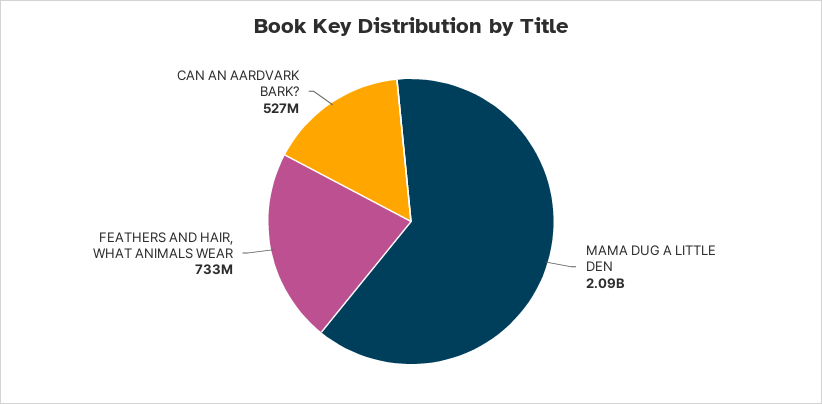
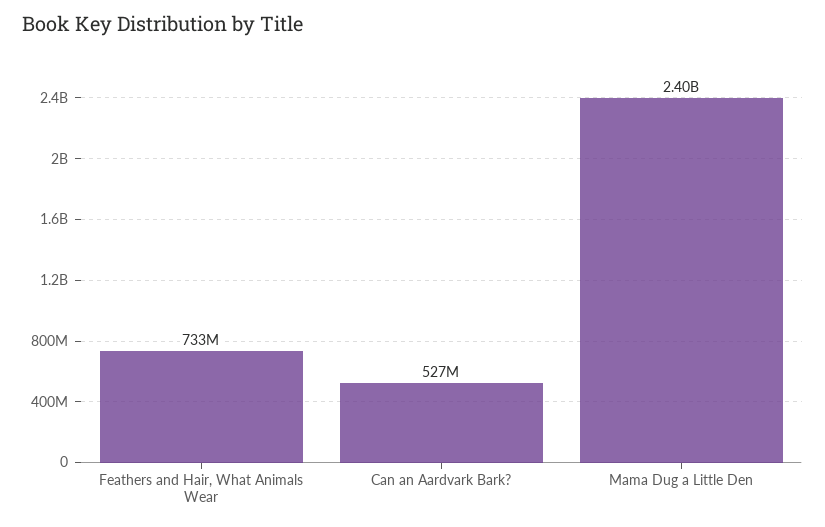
MAMA DUG A LITTLE DEN: 2090000000 -> 2400000000

